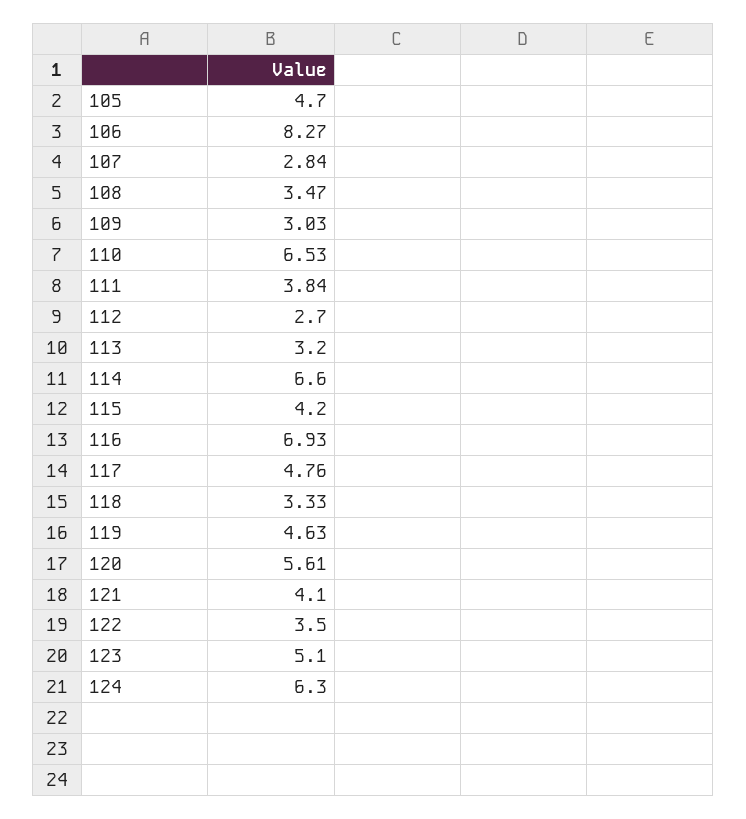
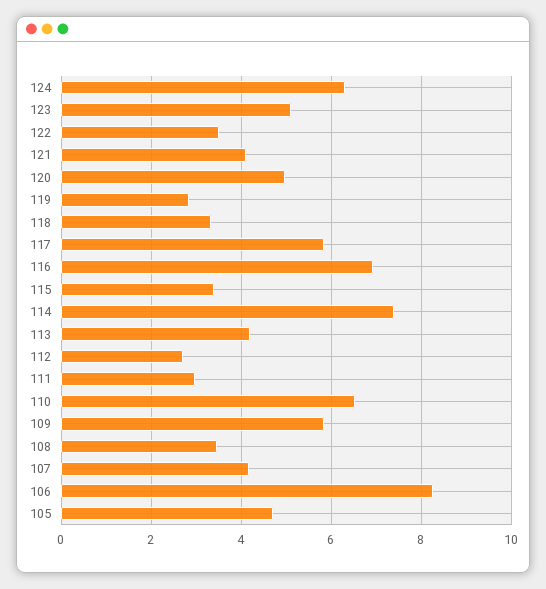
107: 2.84 -> 4.2
109: 3.03 -> 5.8
111: 3.84 -> 3
113: 3.2 -> 4.2
114: 6.6 -> 7.4
115: 4.2 -> 3.4
117: 4.76 -> 5.8
119: 4.63 -> 2.8
120: 5.61 -> 5

